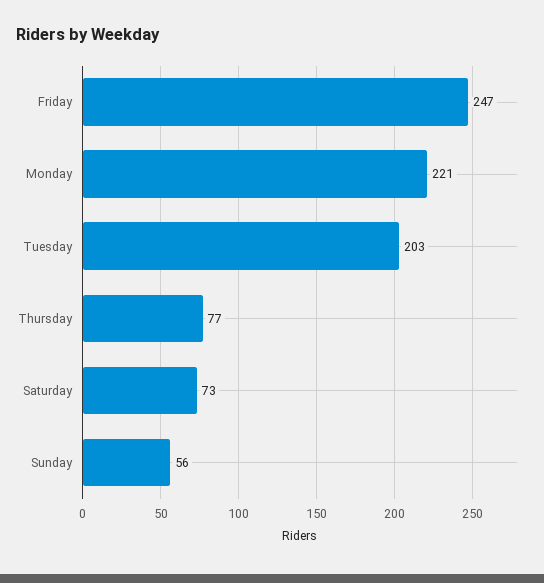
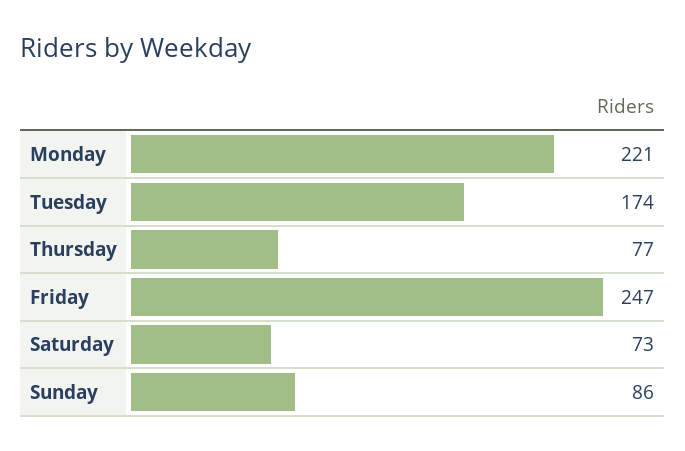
Tuesday: 203 -> 174
Sunday: 56 -> 86

